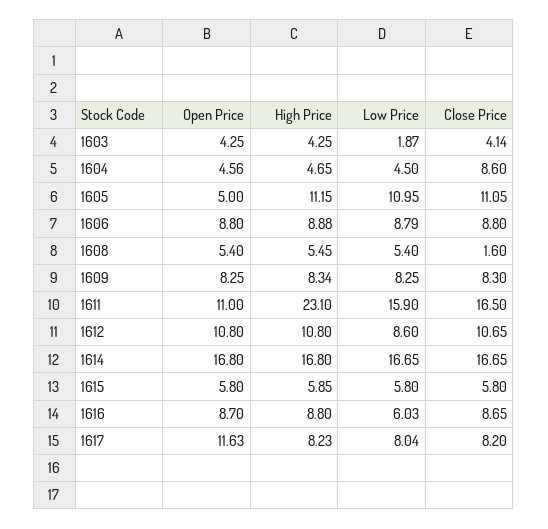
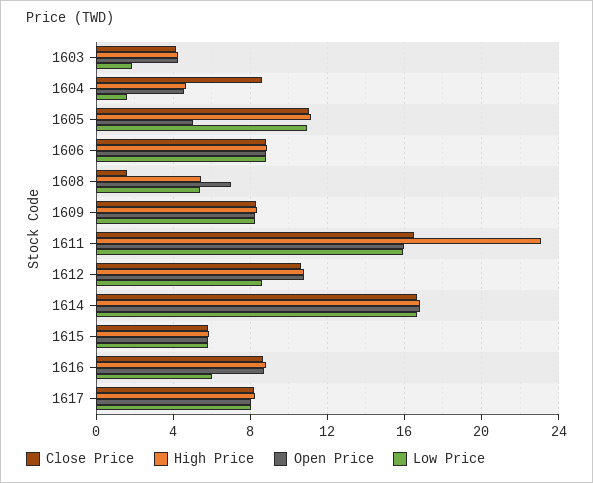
Low Price, 1604: 4.5 -> 1.5
Open Price, 1608: 5.4 -> 7
Open Price, 1611: 11 -> 16
Open Price, 1617: 11.63 -> 8

